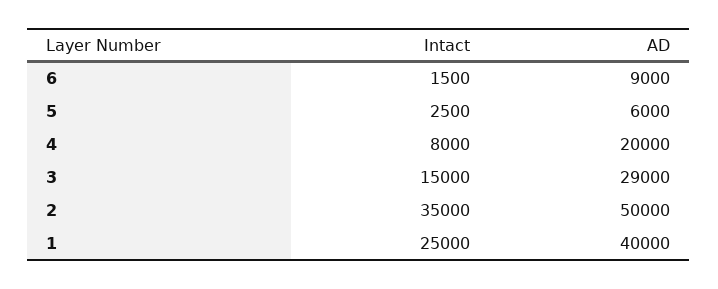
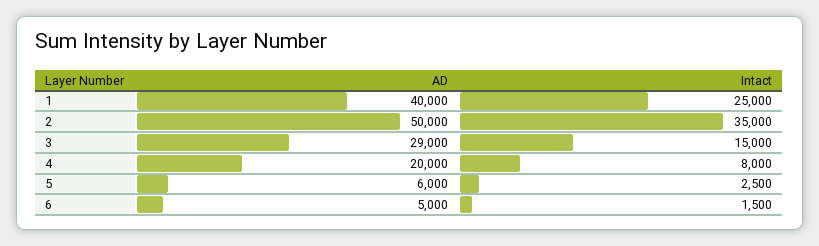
AD, 6: 9000 -> 5000

